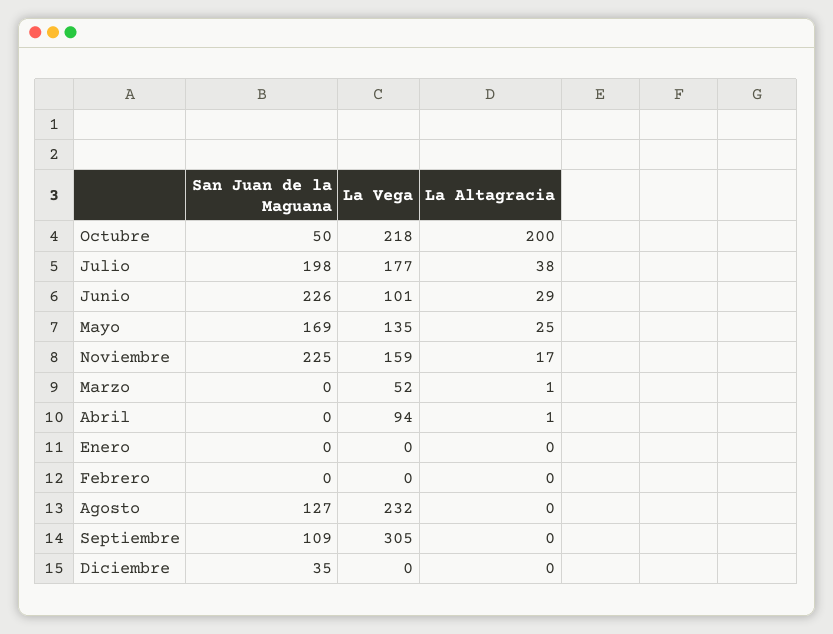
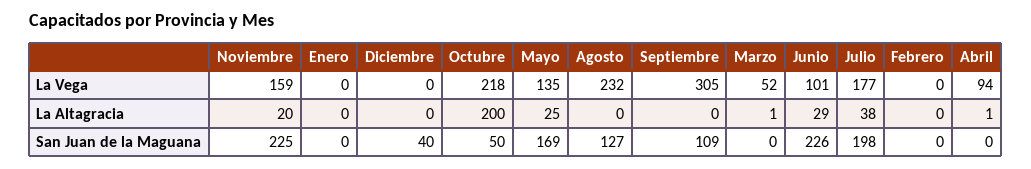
La Altagracia, Noviembre: 17 -> 20
San Juan de la Maguana, Diciembre: 35 -> 40

